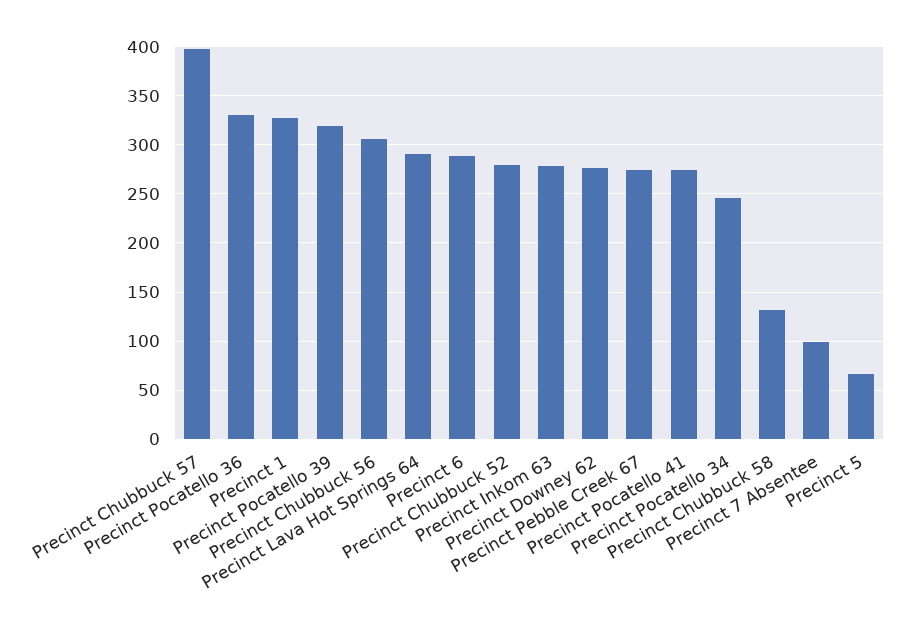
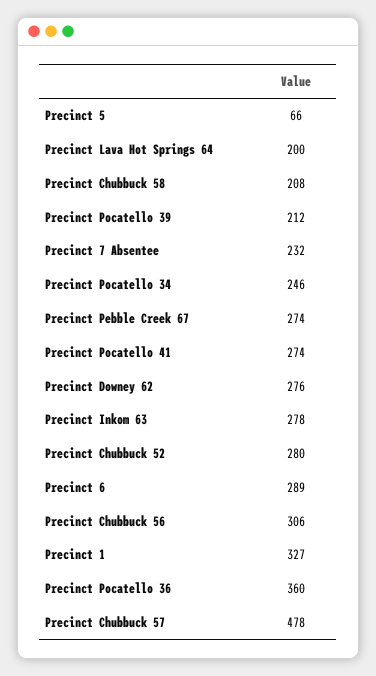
Precinct Chubbuck 57: 400 -> 478
Precinct Pocatello 36: 330 -> 360
Precinct Pocatello 39: 320 -> 212
Precinct Lava Hot Springs 64: 290 -> 200
Precinct Chubbuck 58: 130 -> 208
Precinct 7 Absentee: 100 -> 232

